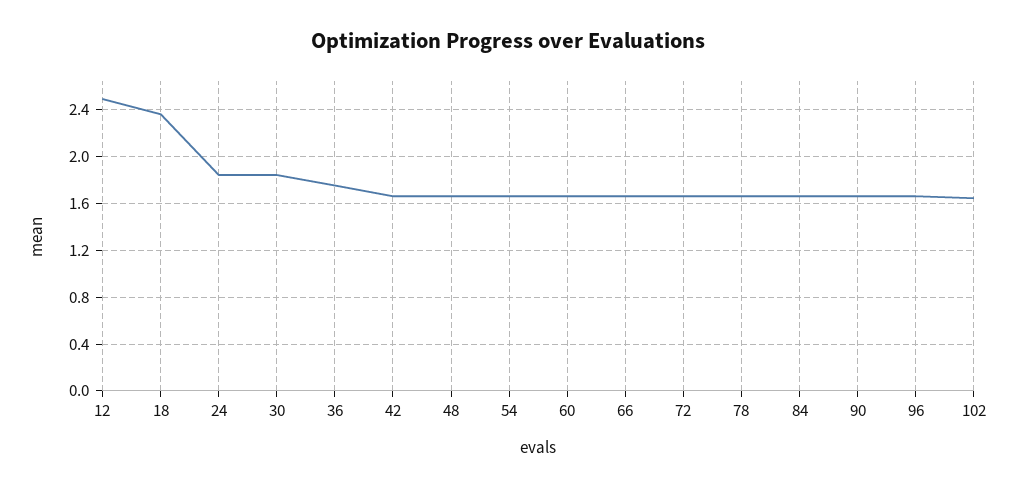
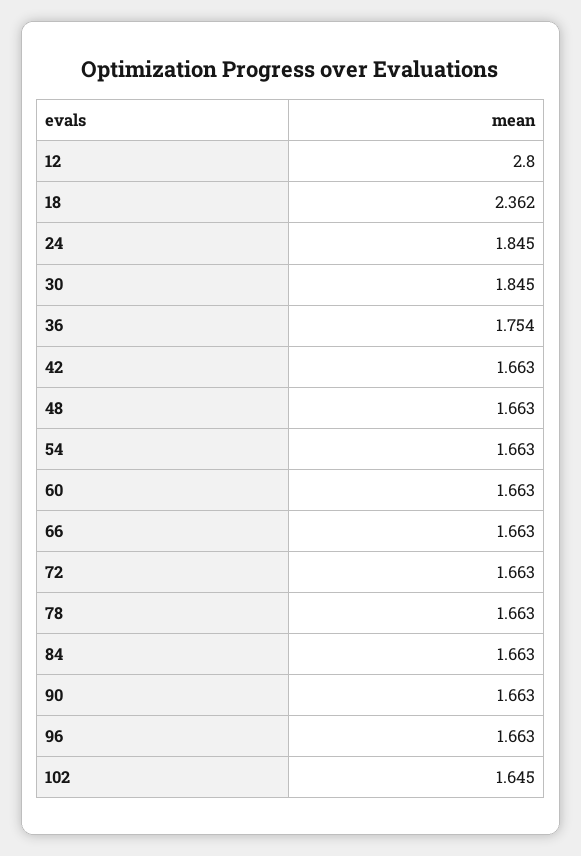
12: 2.5 -> 2.8

